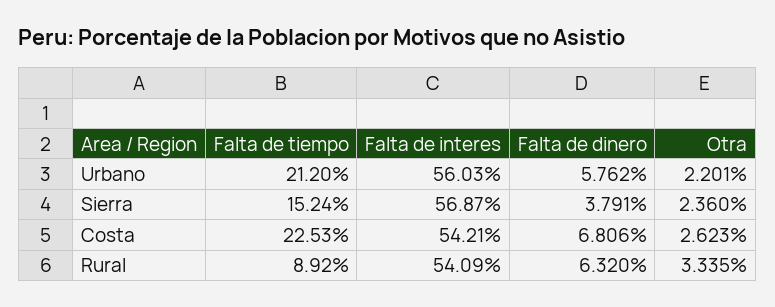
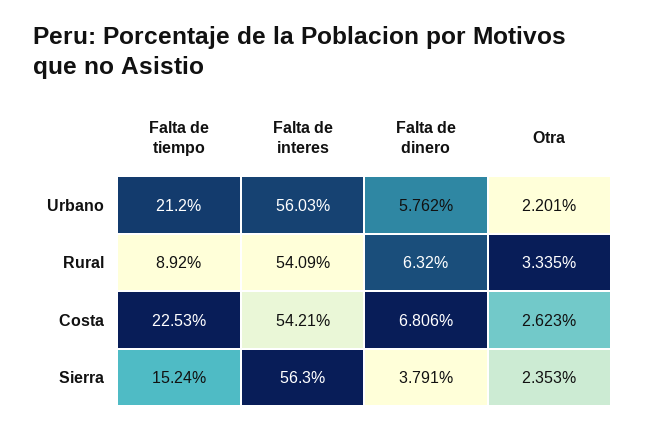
Falta de interes, Sierra: 56.87 -> 56.3
Otra, Sierra: 2.36 -> 2.353

